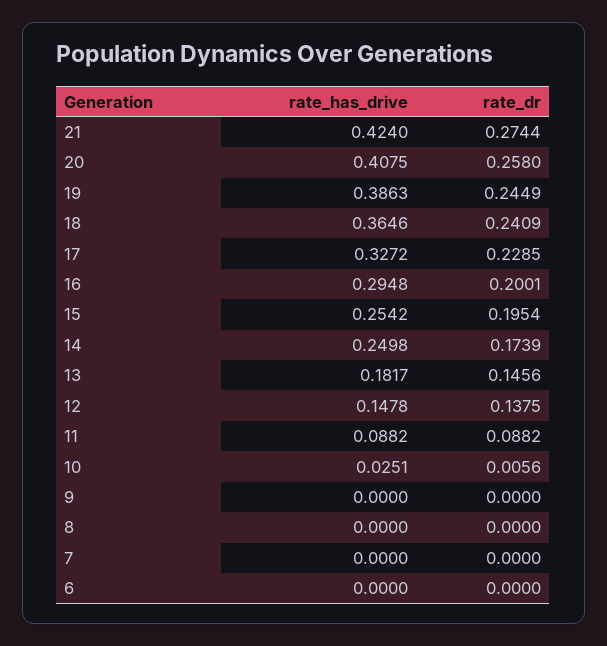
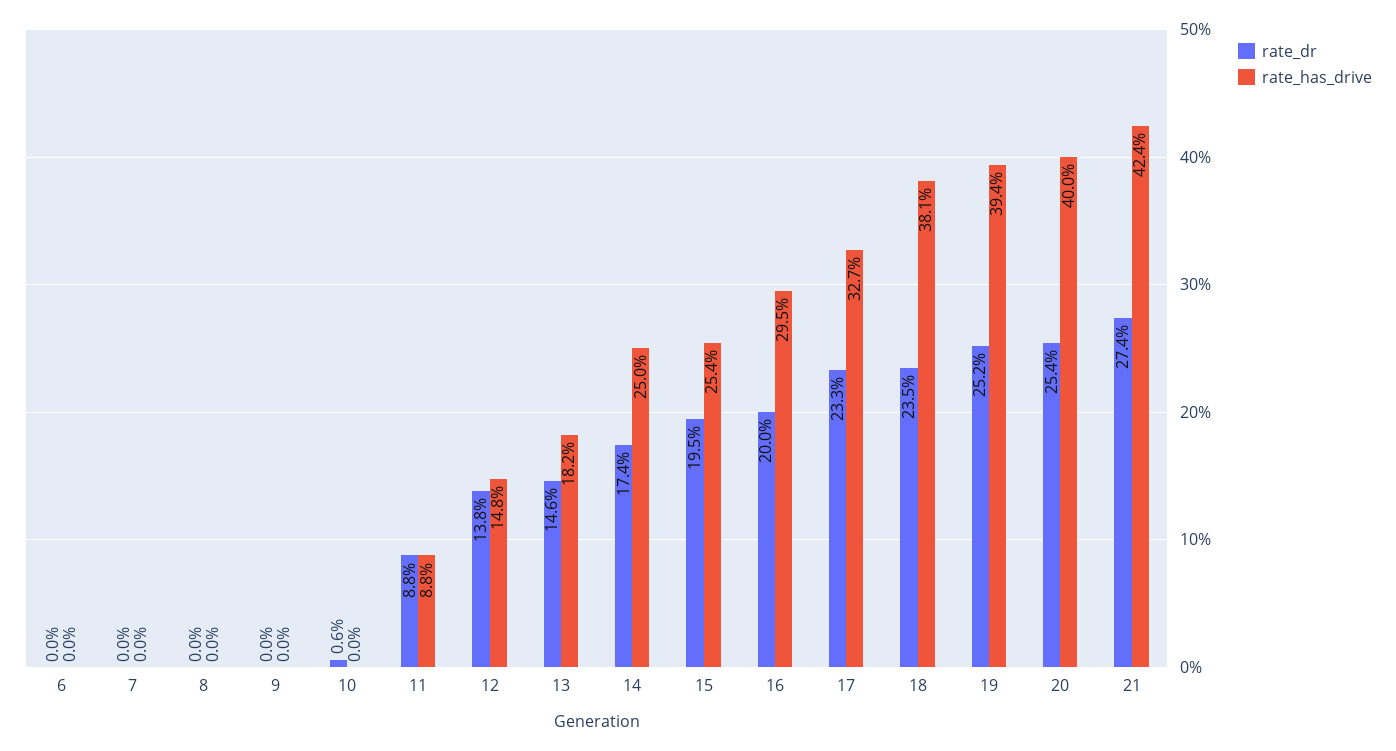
rate_has_drive, 20: 0.4075 -> 0.4
rate_dr, 20: 0.258 -> 0.254
rate_has_drive, 19: 0.3863 -> 0.394
rate_dr, 19: 0.2449 -> 0.252
rate_has_drive, 18: 0.3646 -> 0.381
rate_dr, 18: 0.2409 -> 0.235
rate_dr, 17: 0.2285 -> 0.233
rate_has_drive, 10: 0.0251 -> 0

